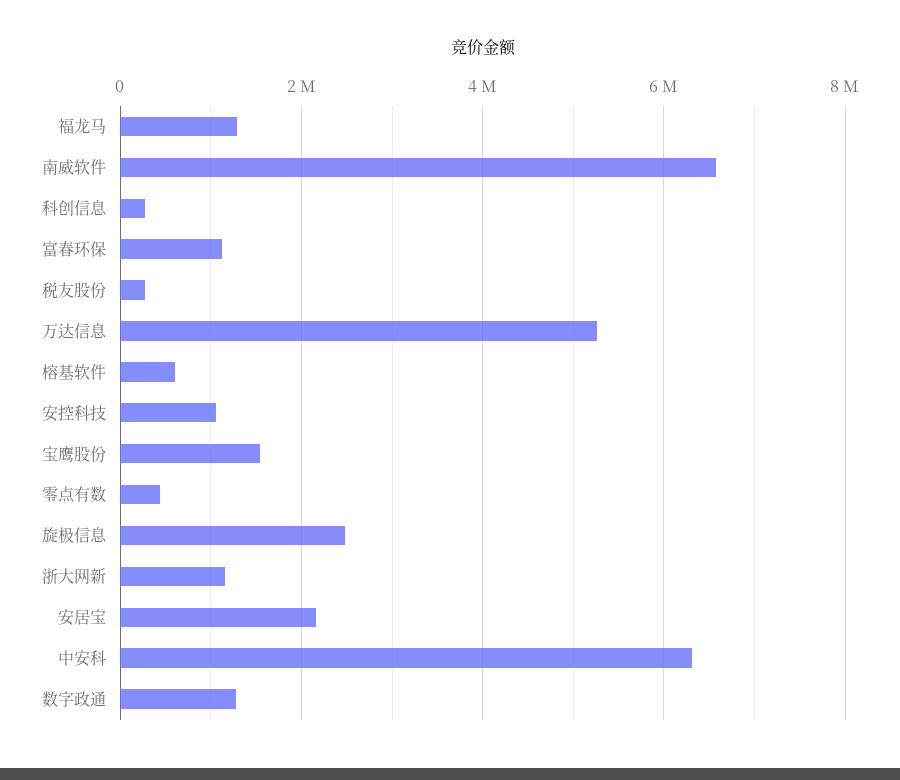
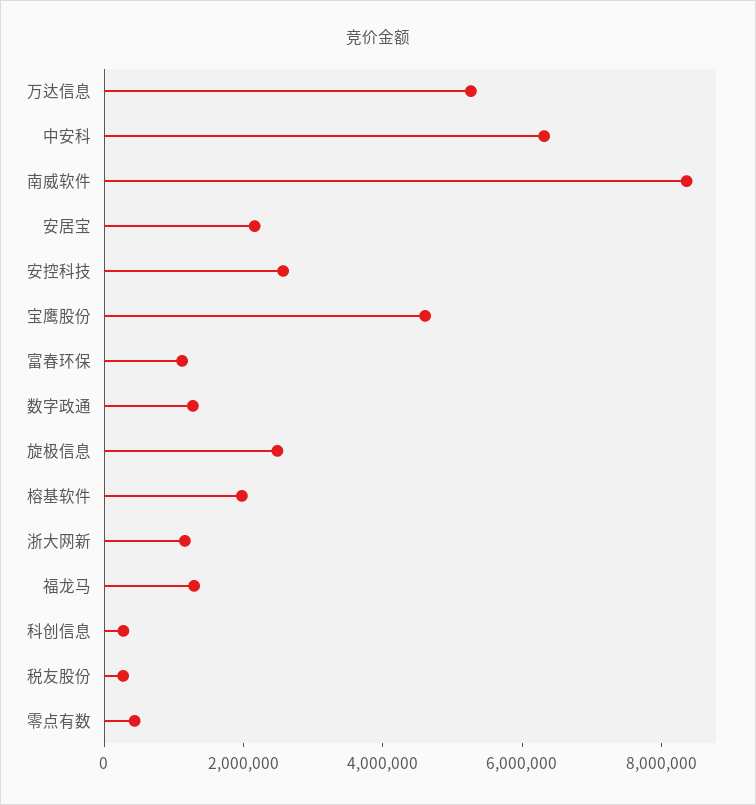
南威软件: 6600000 -> 8500000
榕基软件: 600000 -> 2000000
安控科技: 1000000 -> 2500000
宝鹰股份: 1600000 -> 4500000

